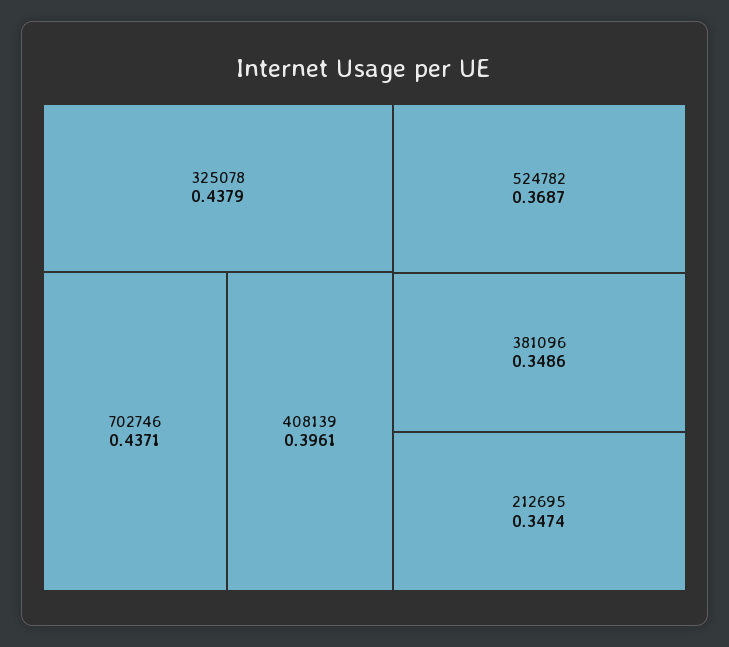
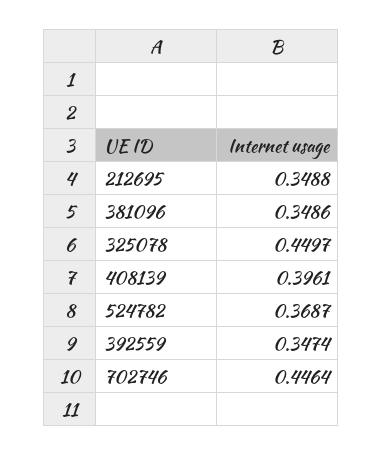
325078: 0.4379 -> 0.4497
702746: 0.4371 -> 0.4464
212695: 0.3474 -> 0.3488
392559: none -> 0.3474

